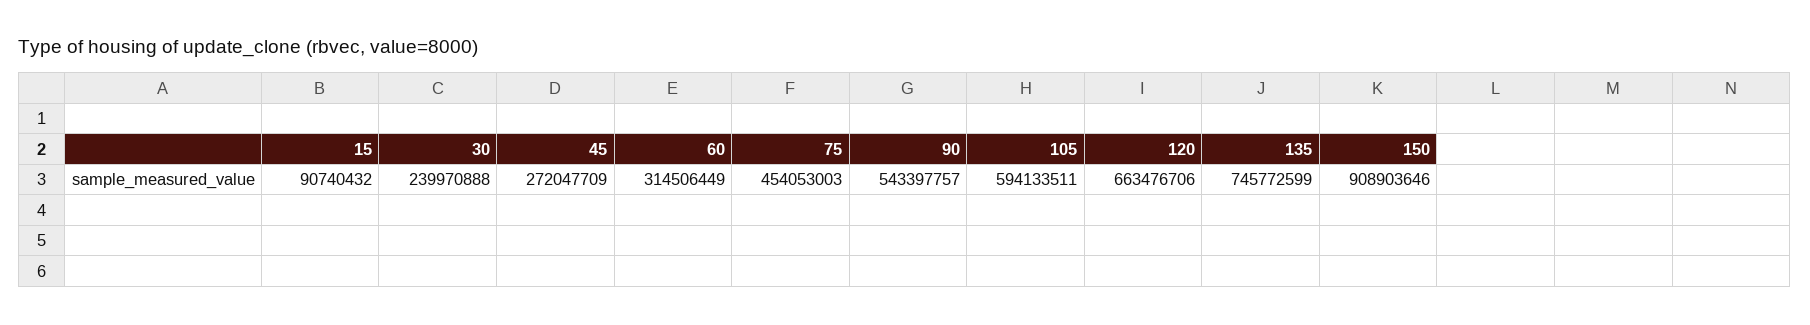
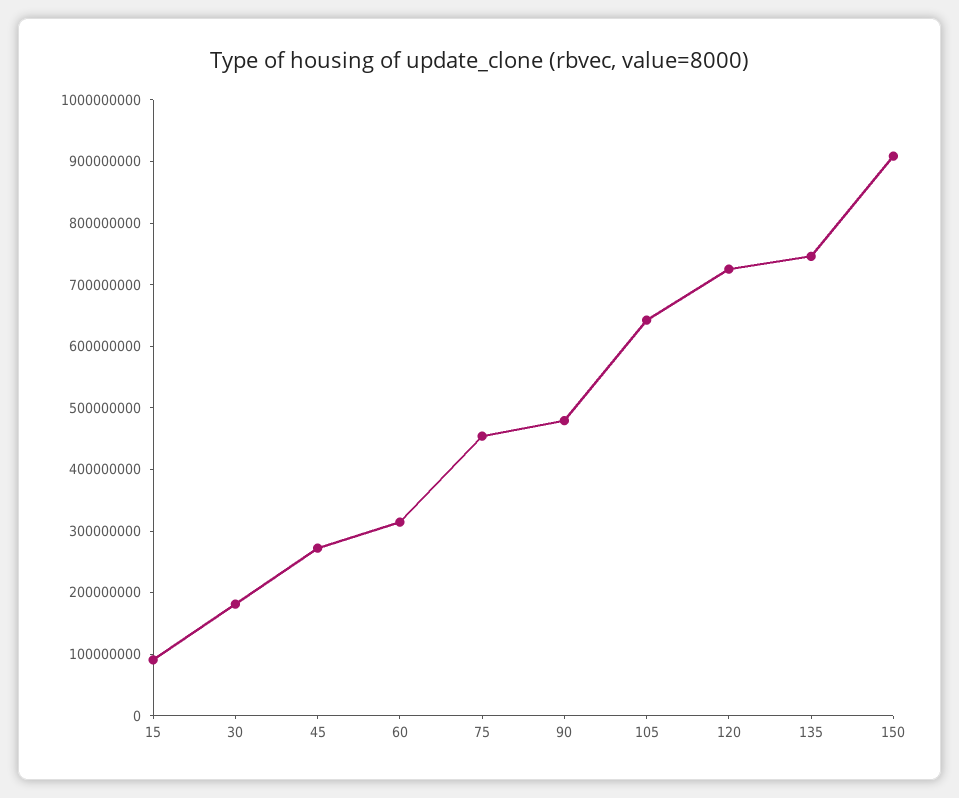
30: 239970888 -> 180000000
90: 543397757 -> 480000000
105: 594133511 -> 640000000
120: 663476706 -> 720000000

